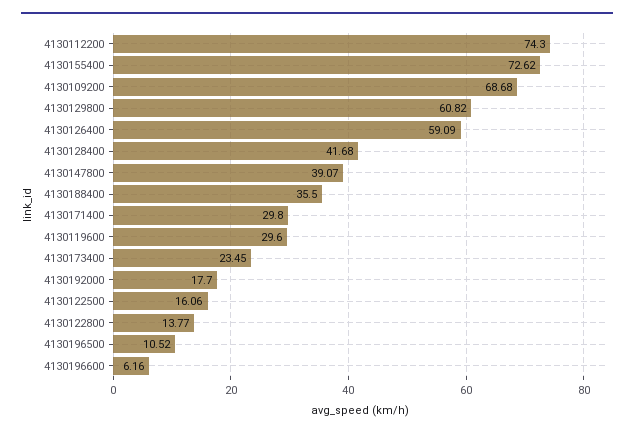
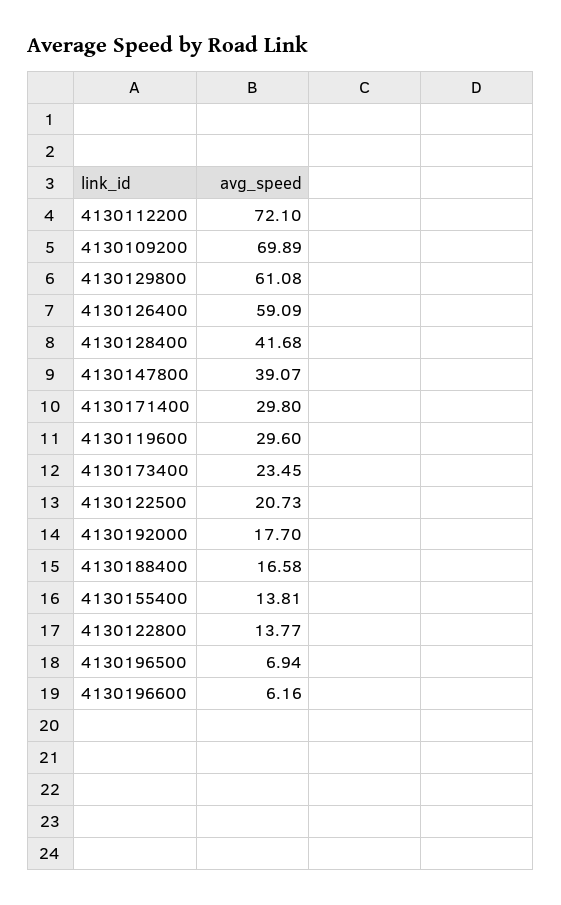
4130112200: 74.3 -> 72.1
4130155400: 72.62 -> 13.81
4130109200: 68.68 -> 69.89
4130129800: 60.82 -> 61.08
4130188400: 35.5 -> 16.58
4130122500: 16.06 -> 20.73
4130196500: 10.52 -> 6.94

